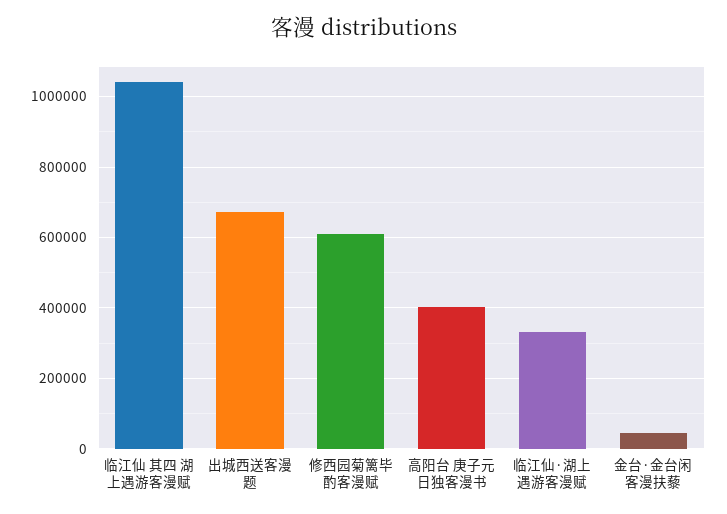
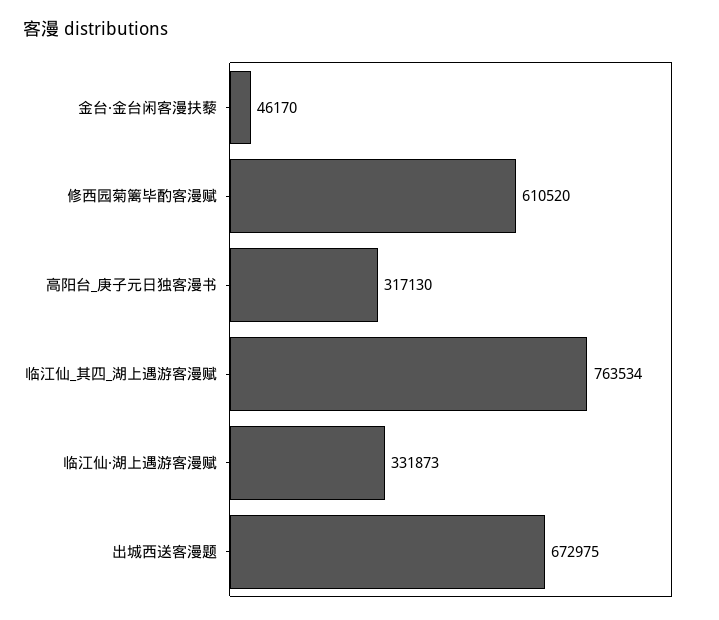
临江仙 其四 湖上遇游客漫赋: 1040000 -> 763534
高阳台 庚子元日独客漫书: 400000 -> 317130

